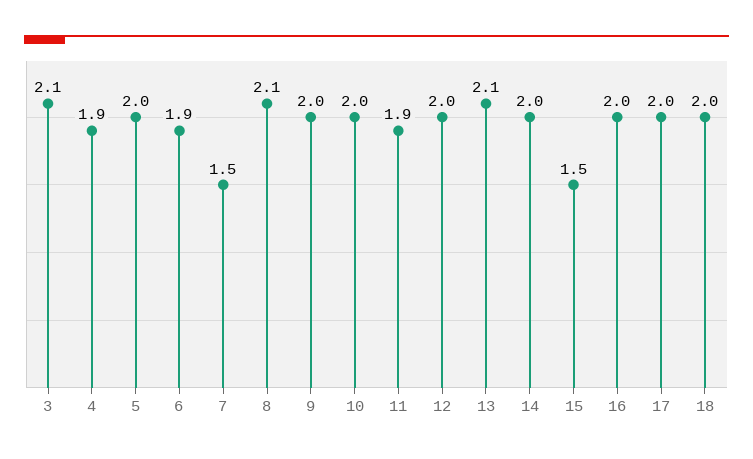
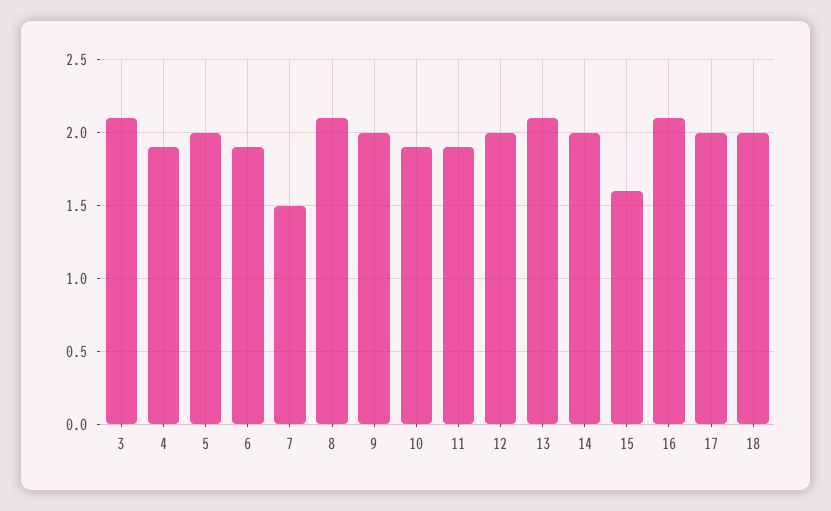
10: 2 -> 1.9
15: 1.5 -> 1.6
16: 2 -> 2.1

